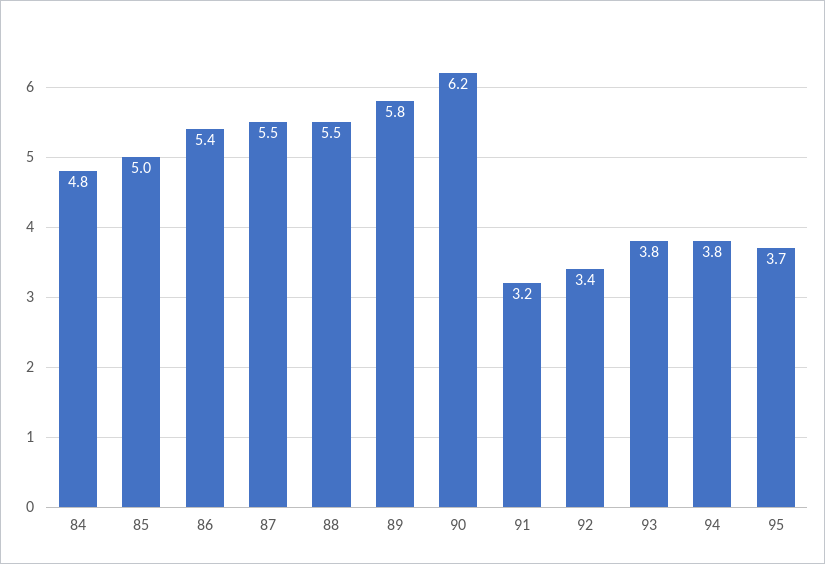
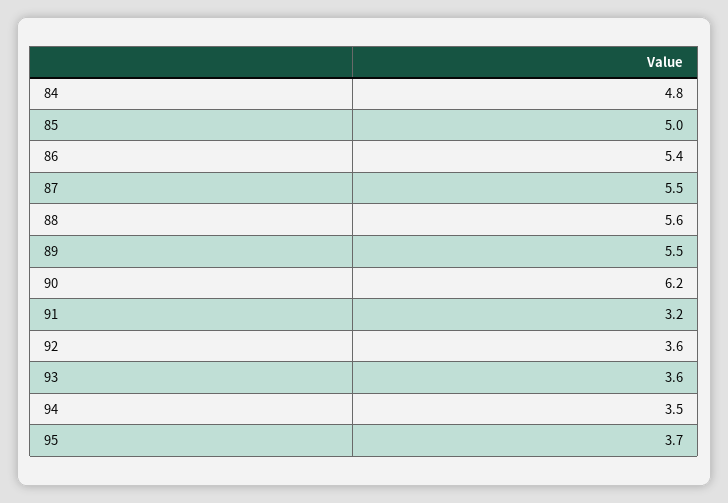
88: 5.5 -> 5.6
89: 5.8 -> 5.5
92: 3.4 -> 3.6
93: 3.8 -> 3.6
94: 3.8 -> 3.5

